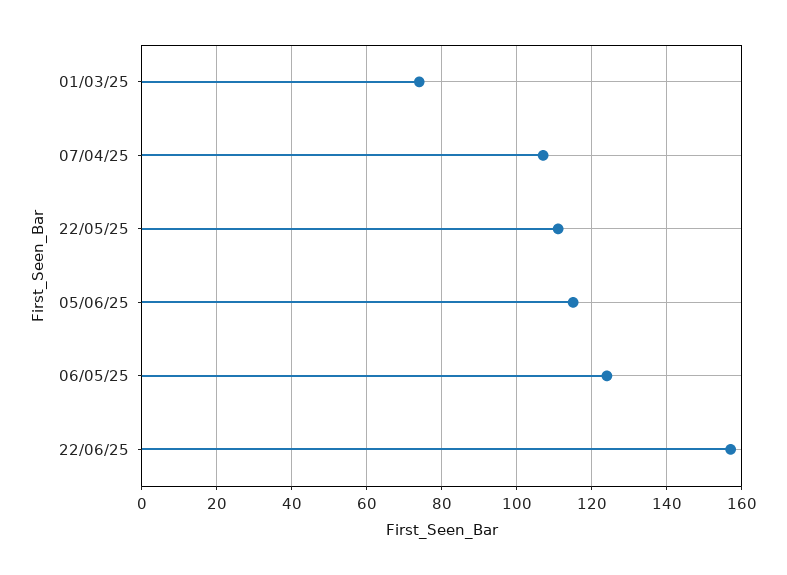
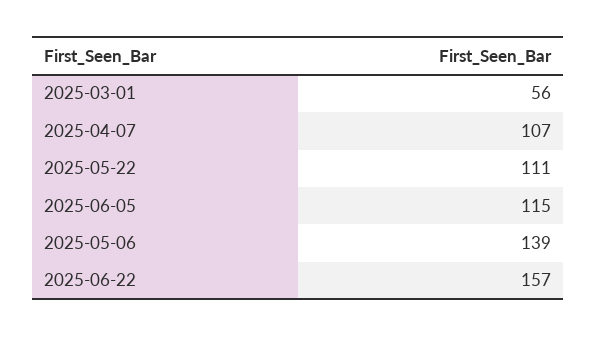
01/03/25: 75 -> 56
06/05/25: 125 -> 139

